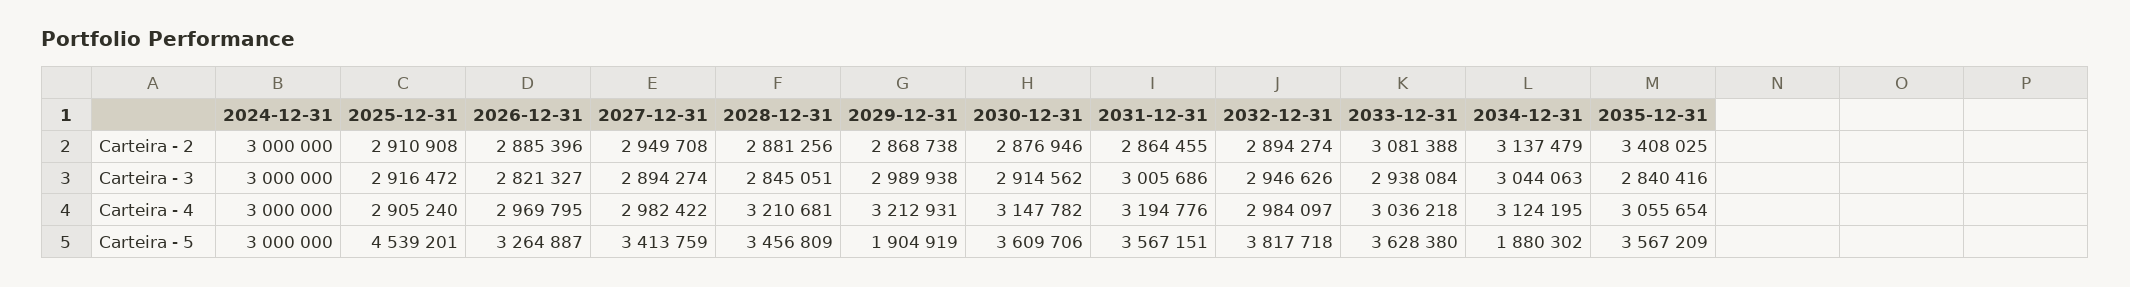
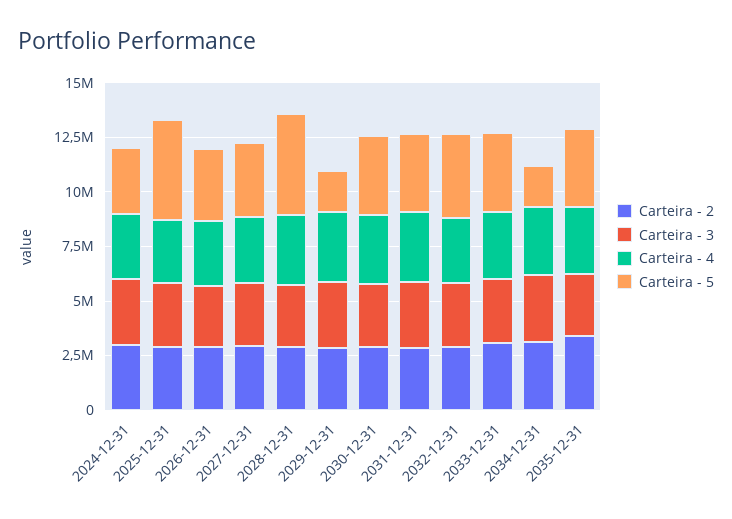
Carteira - 5, 2028-12-31: 3456809 -> 4500000

